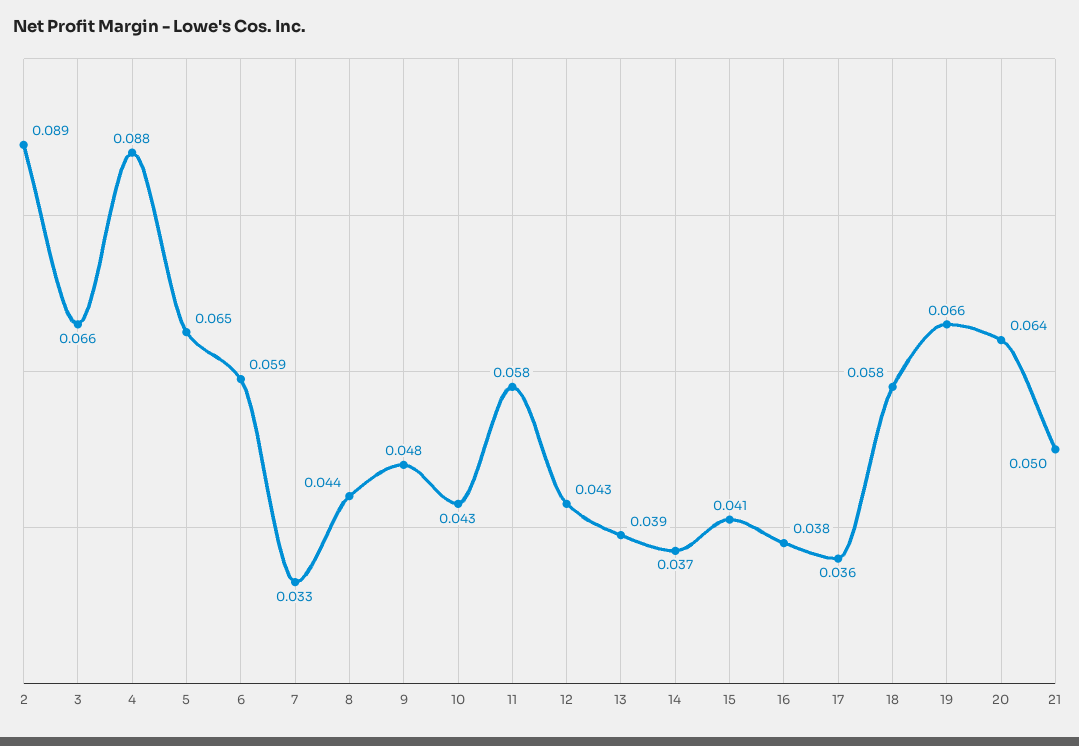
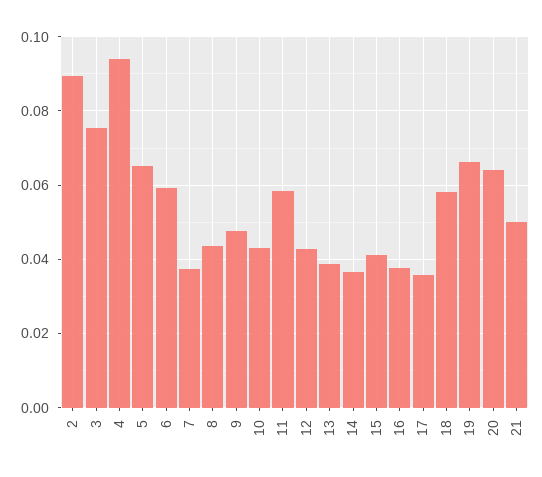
3: 0.066 -> 0.076
4: 0.088 -> 0.094
7: 0.033 -> 0.038

